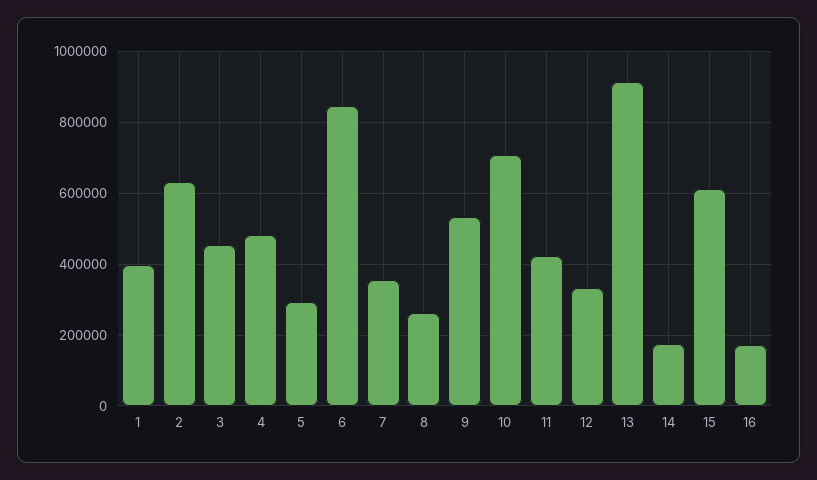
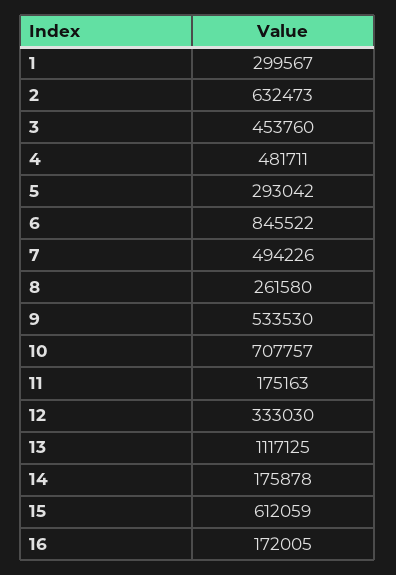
1: 400000 -> 299567
7: 360000 -> 494226
11: 420000 -> 175163
13: 920000 -> 1117125

